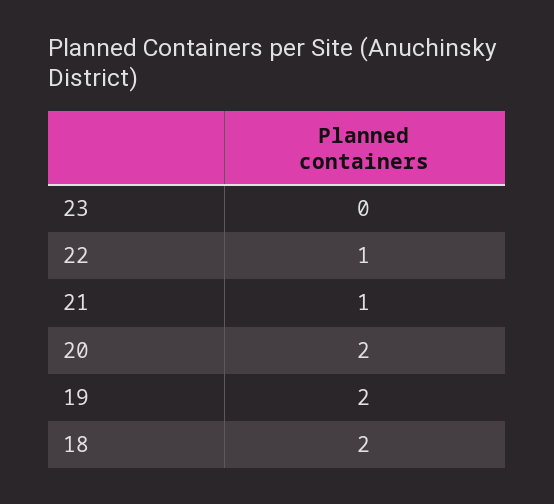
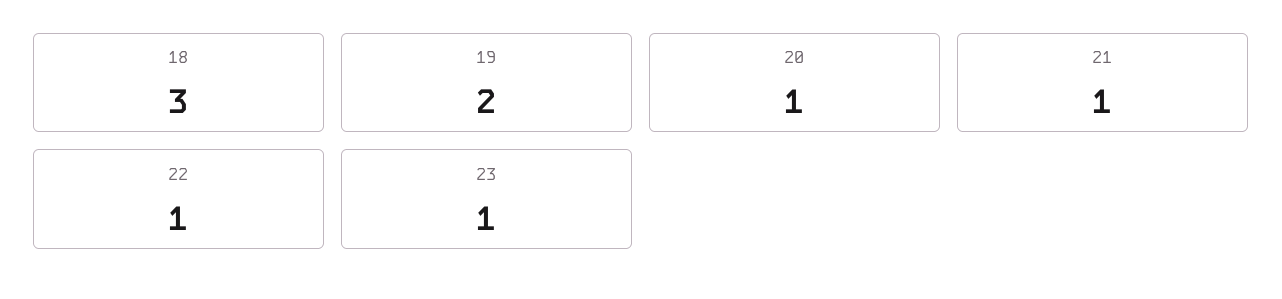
23: 0 -> 1
20: 2 -> 1
18: 2 -> 3

